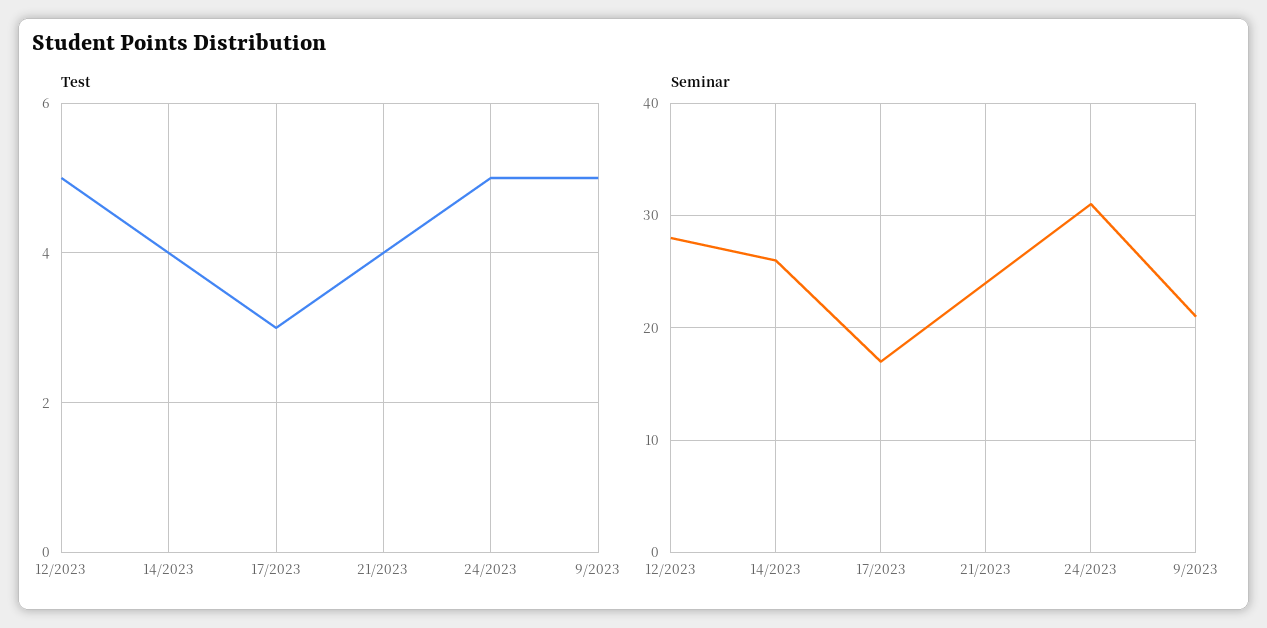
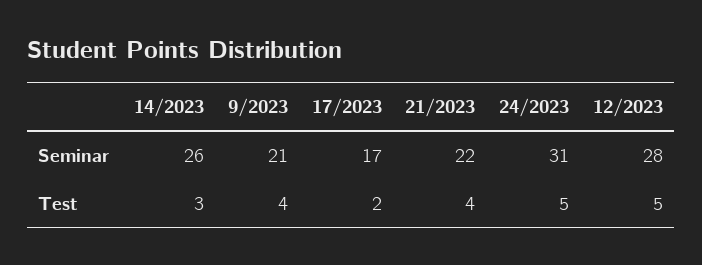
Test, 14/2023: 4 -> 3
Test, 17/2023: 3 -> 2
Test, 9/2023: 5 -> 4
Seminar, 21/2023: 24 -> 22

